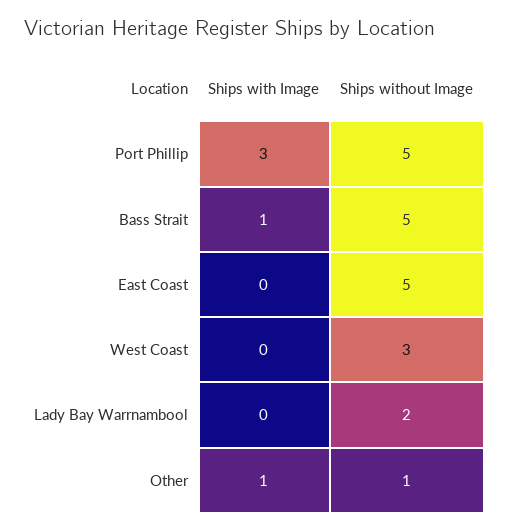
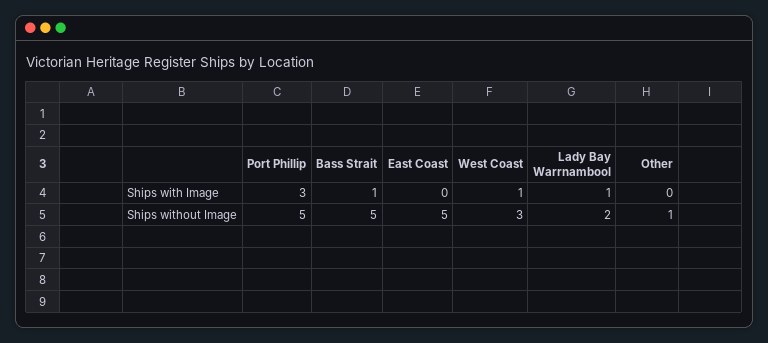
Ships with Image, West Coast: 0 -> 1
Ships with Image, Lady Bay Warrnambool: 0 -> 1
Ships with Image, Other: 1 -> 0

